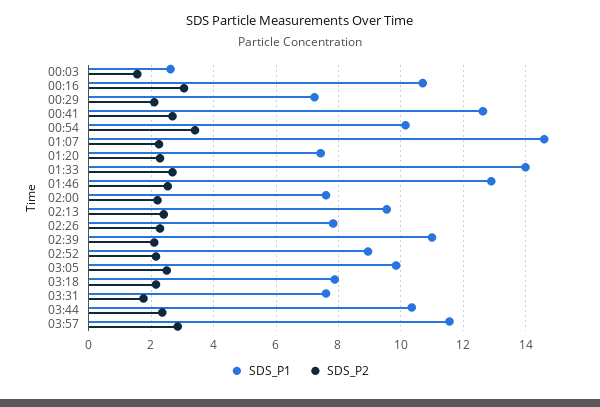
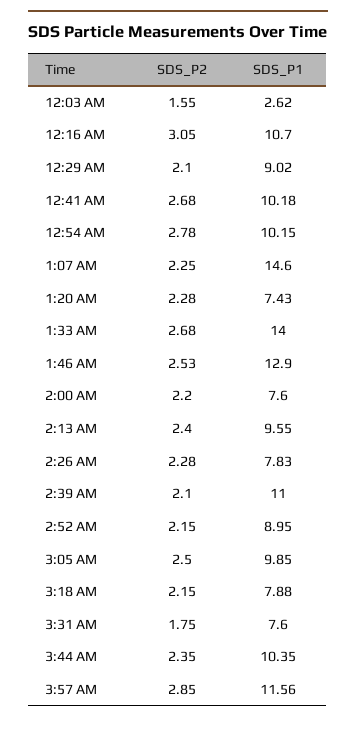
SDS_P1, 00:29: 7.2 -> 9.02
SDS_P1, 00:41: 12.6 -> 10.18
SDS_P2, 00:54: 3.4 -> 2.78

